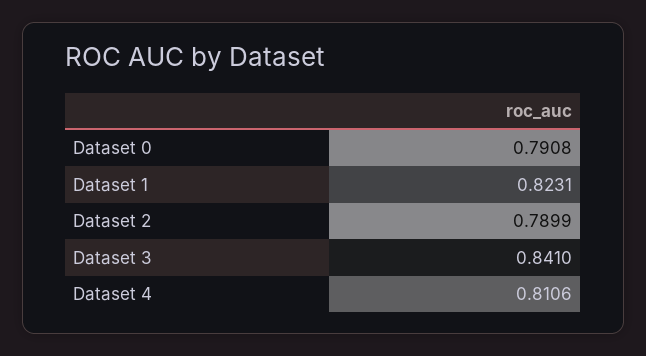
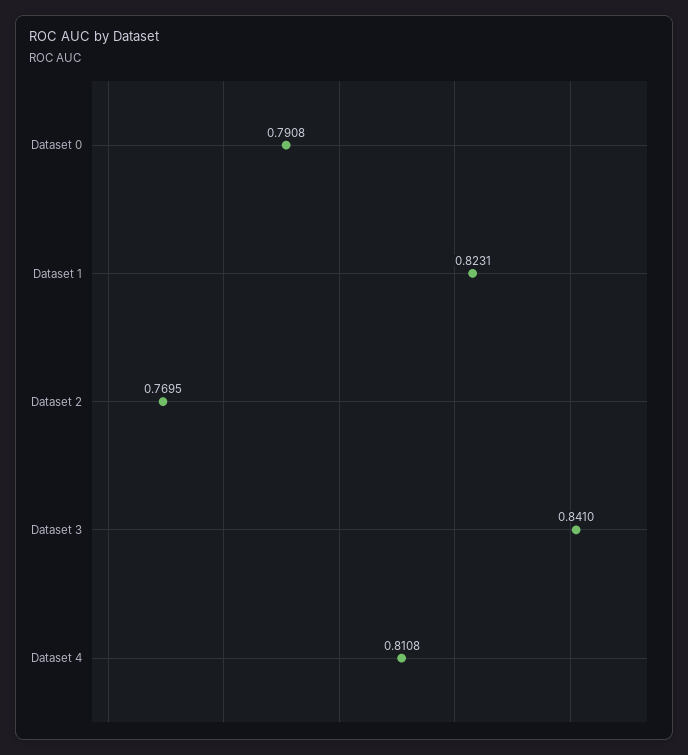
Dataset 2: 0.7899 -> 0.7695
Dataset 4: 0.8106 -> 0.8108

